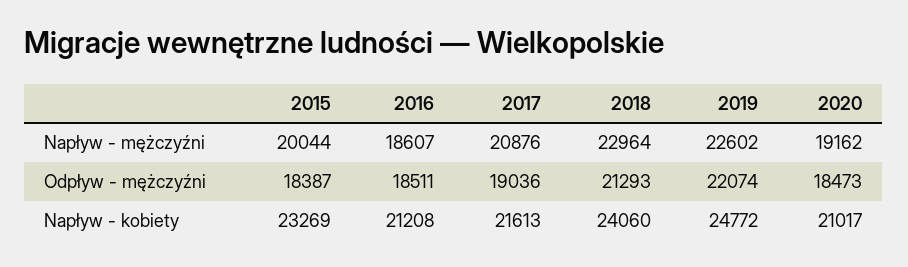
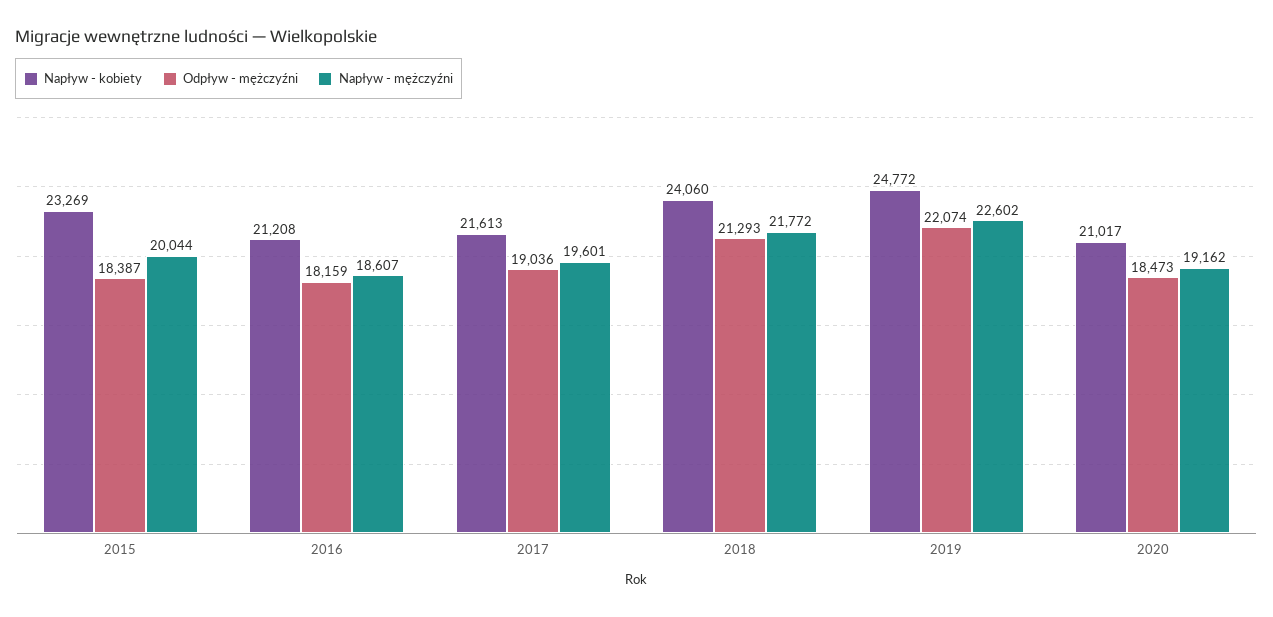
Napływ - mężczyźni, 2017: 20876 -> 19601
Napływ - mężczyźni, 2018: 22964 -> 21772
Odpływ - mężczyźni, 2016: 18511 -> 18159

